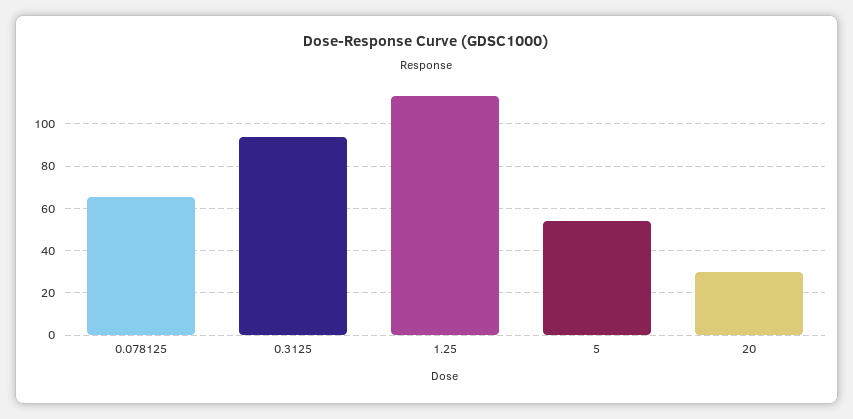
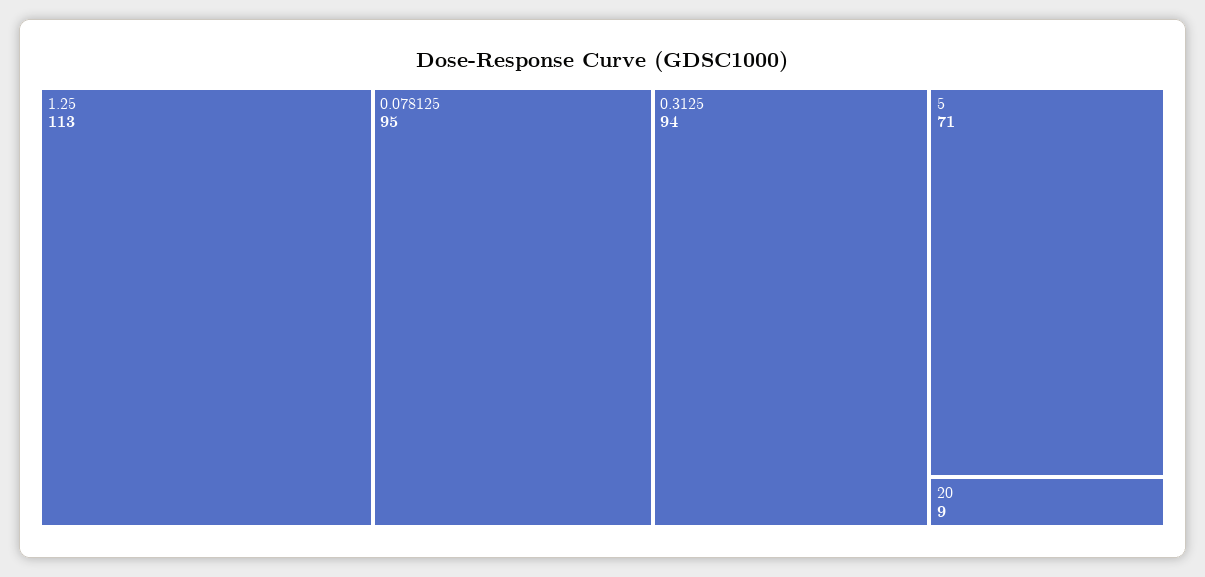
0.078125: 65 -> 95
5: 55 -> 71
20: 30 -> 9

